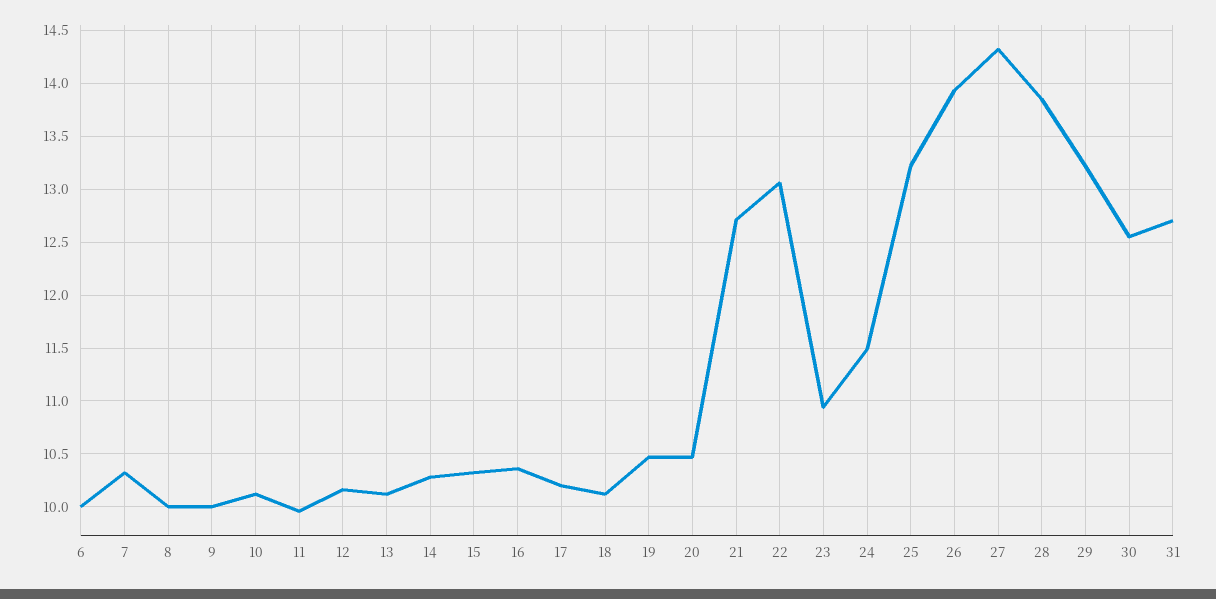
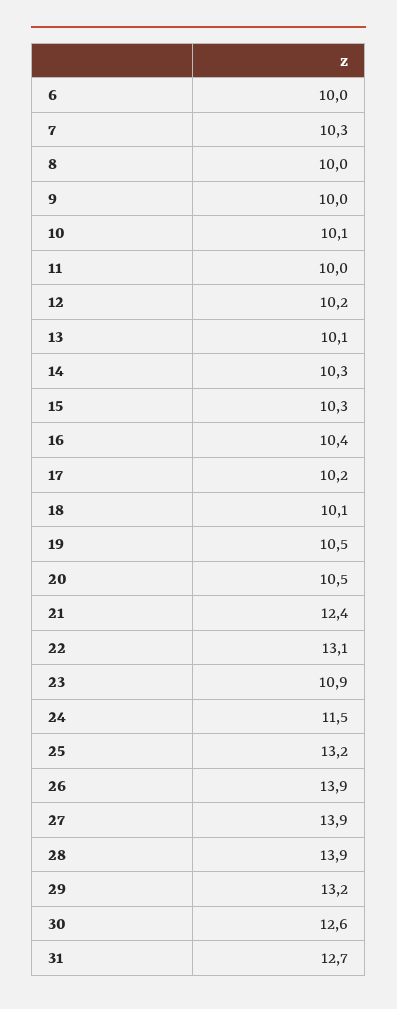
21: 12.7 -> 12.4
27: 14.3 -> 13.9

